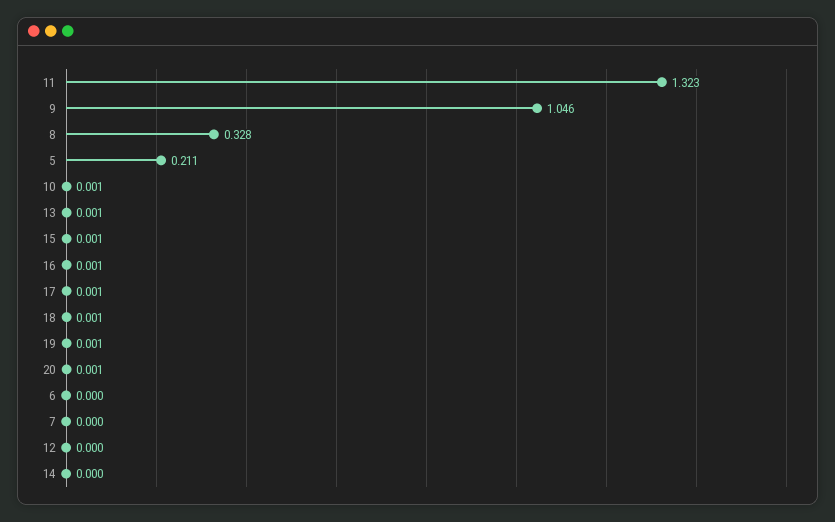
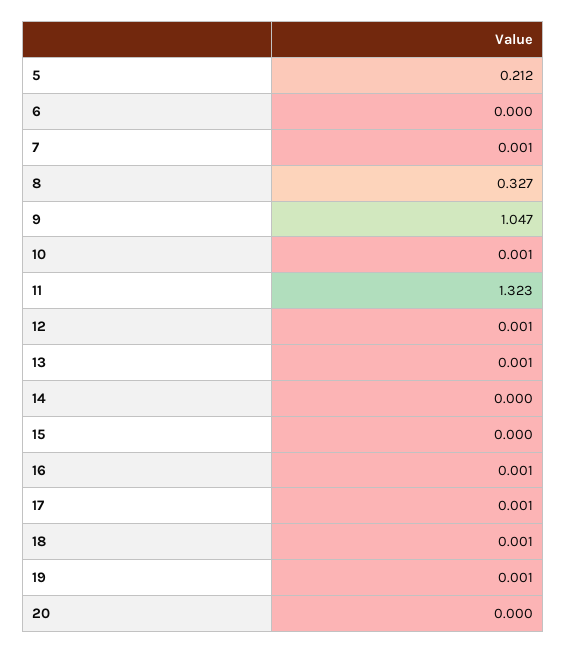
9: 1.046 -> 1.047
8: 0.328 -> 0.327
5: 0.211 -> 0.212
15: 0.001 -> 0
20: 0.001 -> 0
7: 0 -> 0.001
12: 0 -> 0.001

